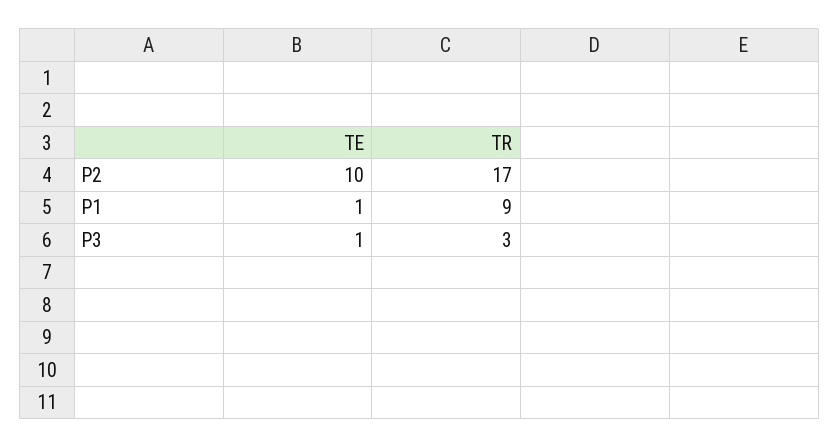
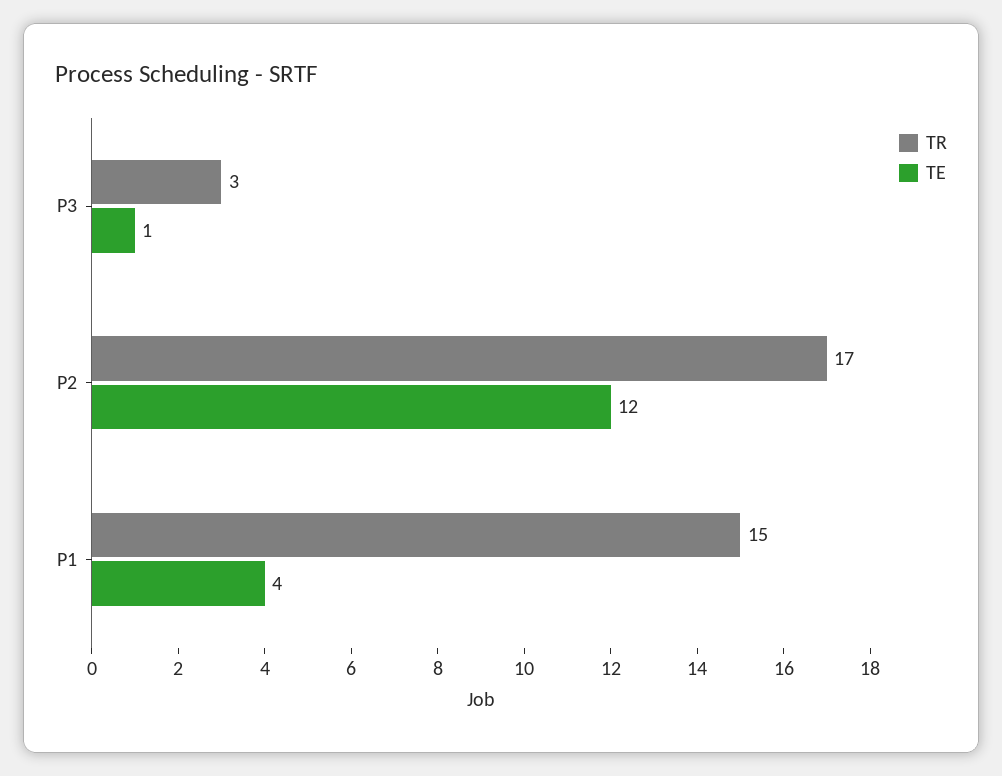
TE, P2: 10 -> 12
TE, P1: 1 -> 4
TR, P1: 9 -> 15

